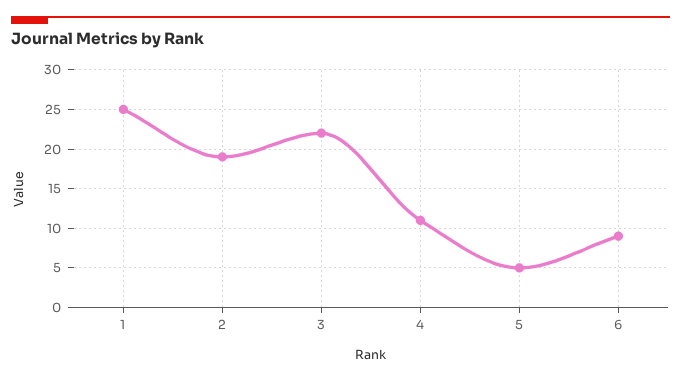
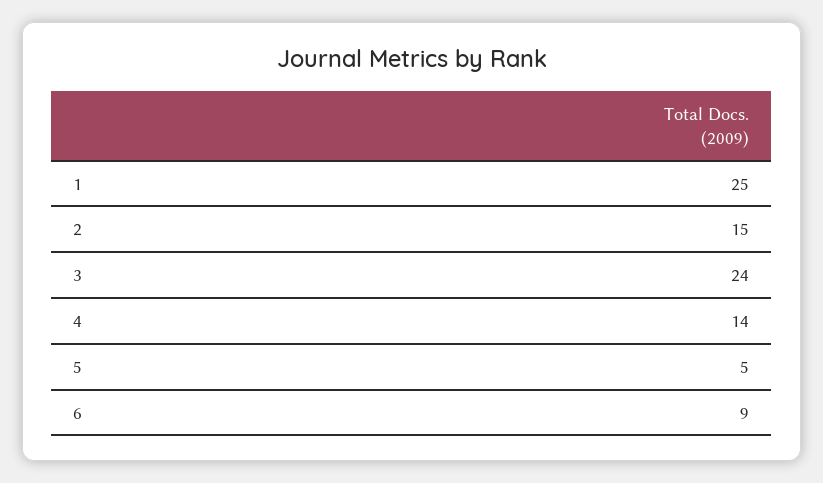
2: 19 -> 15
3: 22 -> 24
4: 11 -> 14

